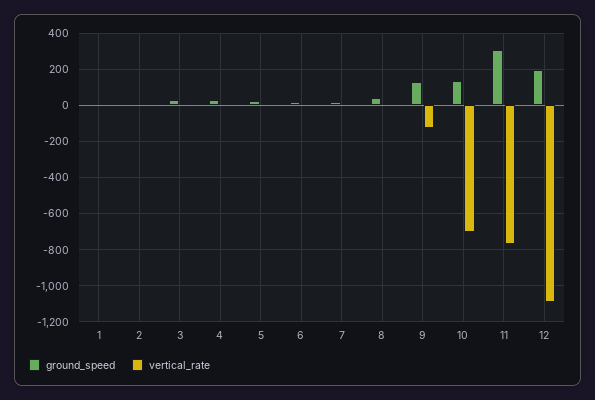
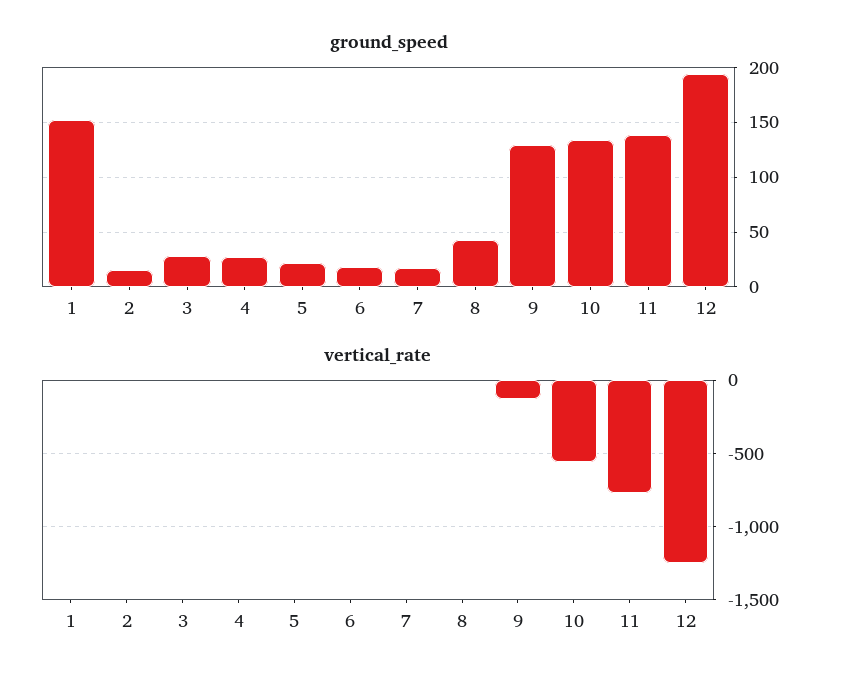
ground_speed, 1: 0 -> 150
vertical_rate, 10: -700 -> -550
ground_speed, 11: 300 -> 140
vertical_rate, 12: -1100 -> -1250

